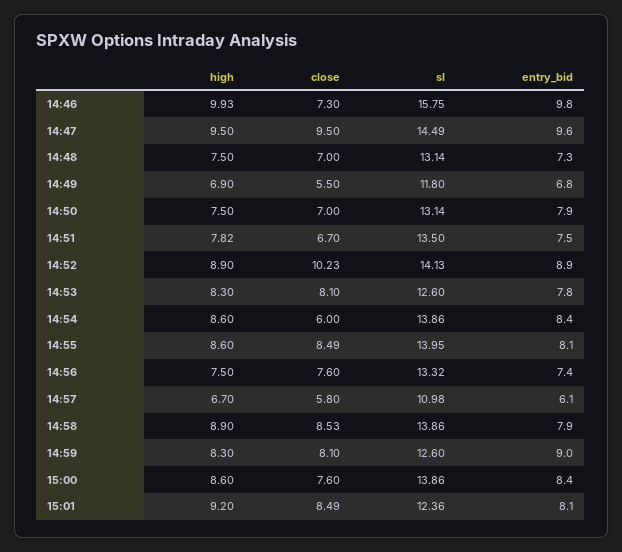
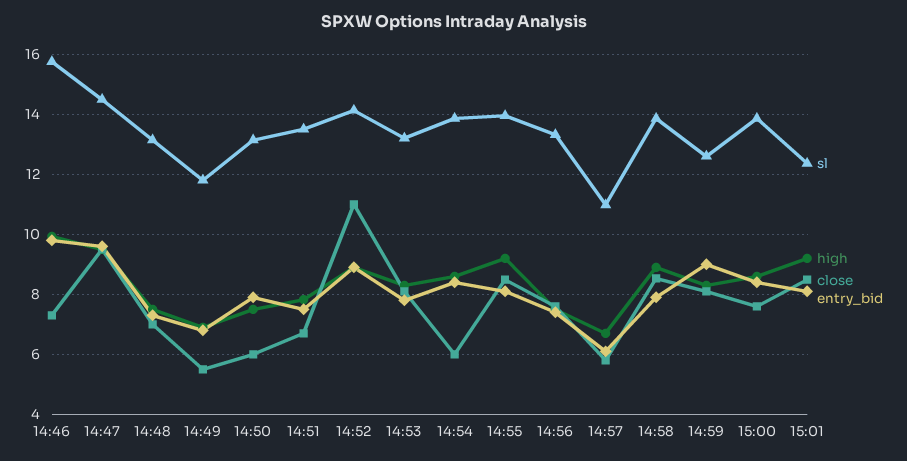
close, 14:50: 7 -> 6
close, 14:52: 10.23 -> 11
sl, 14:53: 12.6 -> 13.2
high, 14:55: 8.6 -> 9.2

